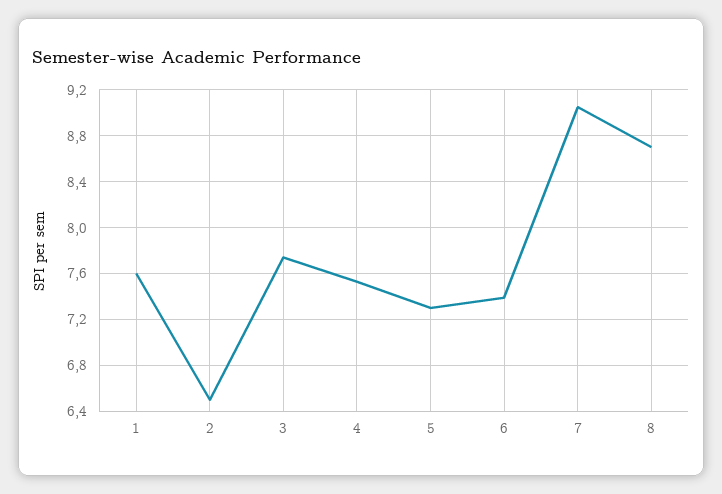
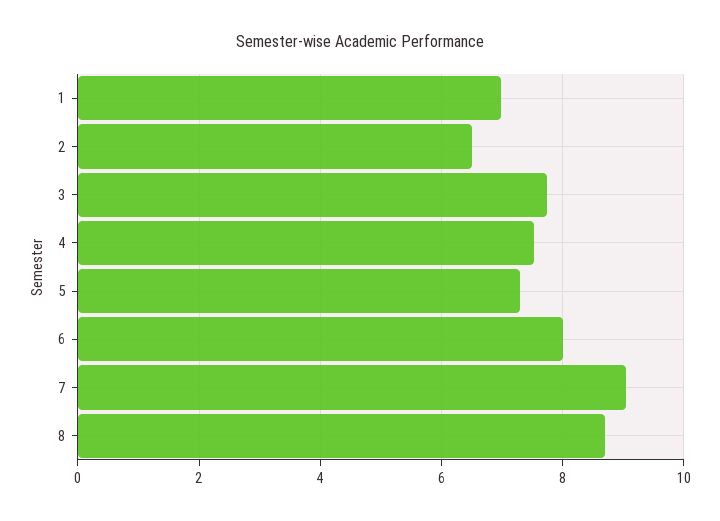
1: 7.6 -> 7
6: 7.4 -> 8

